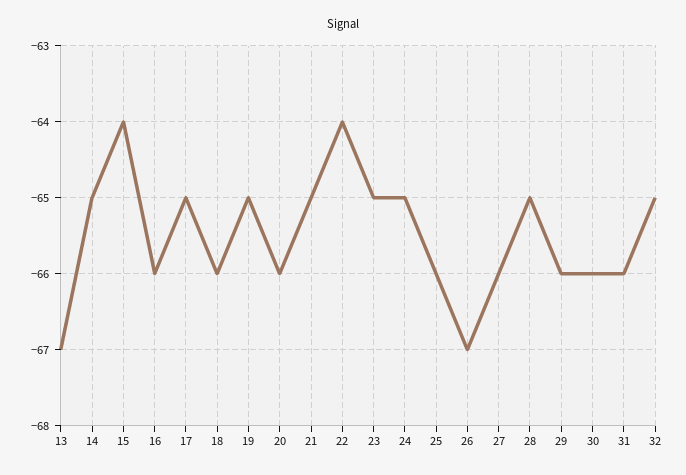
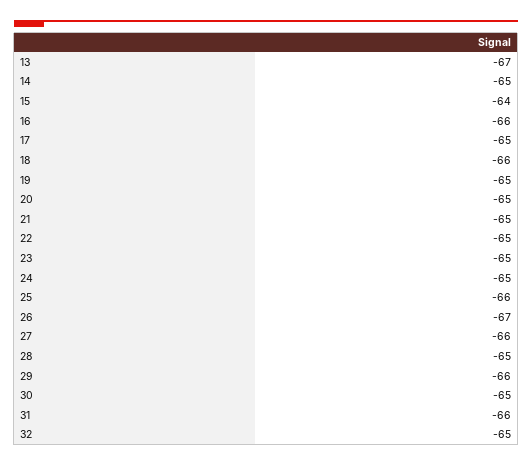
20: -66 -> -65
22: -64 -> -65
30: -66 -> -65

